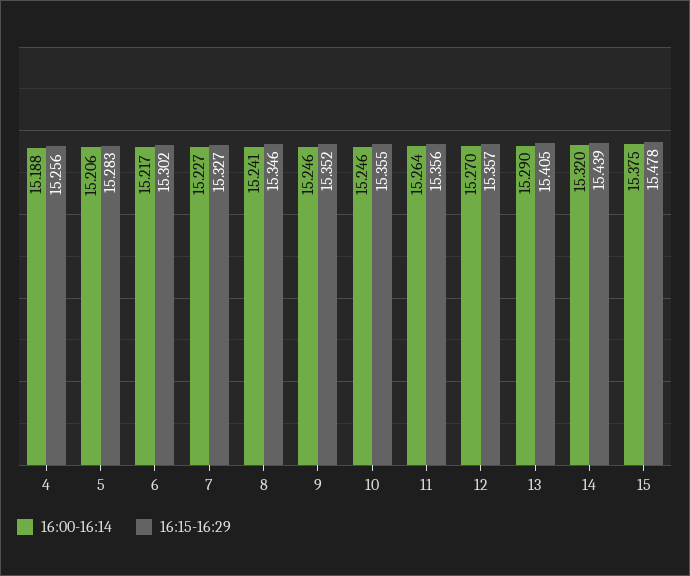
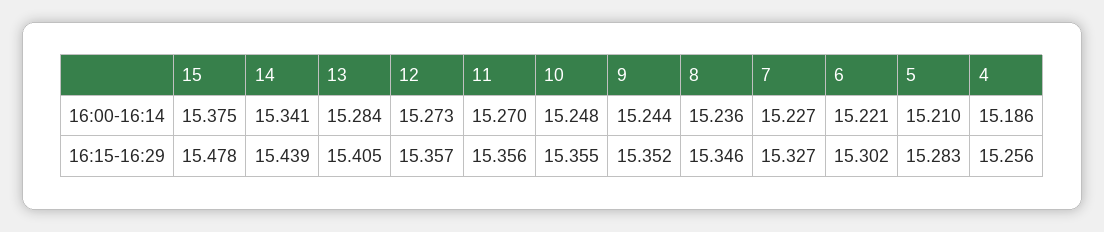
16:00-16:14, 4: 15.188 -> 15.186
16:00-16:14, 5: 15.206 -> 15.21
16:00-16:14, 6: 15.217 -> 15.221
16:00-16:14, 8: 15.241 -> 15.236
16:00-16:14, 9: 15.246 -> 15.244
16:00-16:14, 10: 15.246 -> 15.248
16:00-16:14, 11: 15.264 -> 15.27
16:00-16:14, 12: 15.27 -> 15.273
16:00-16:14, 13: 15.29 -> 15.284
16:00-16:14, 14: 15.32 -> 15.341

